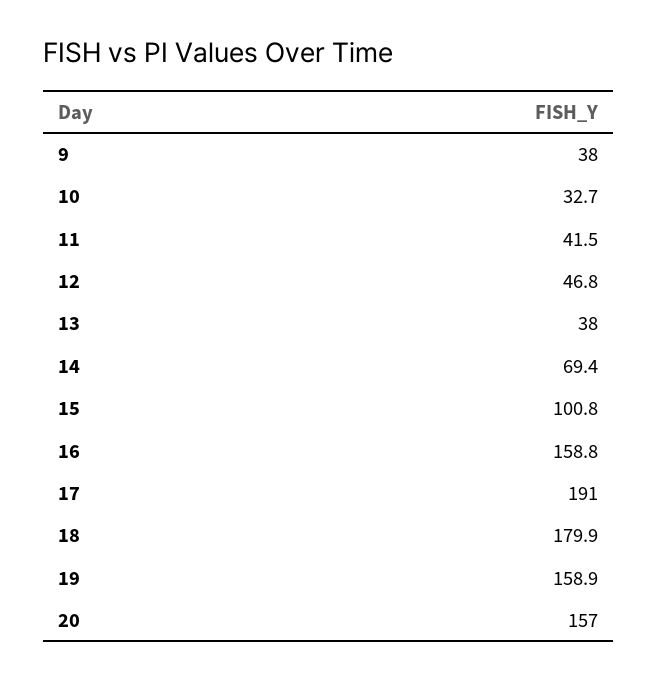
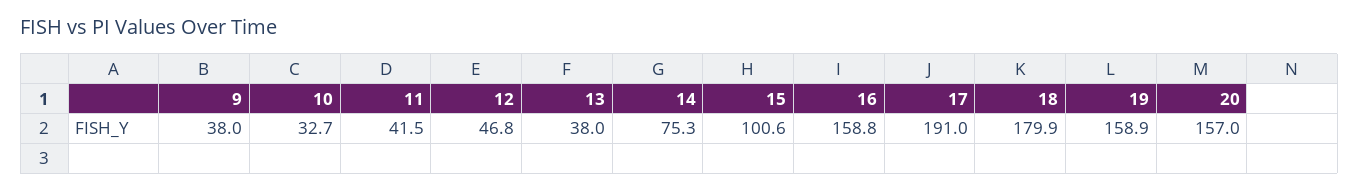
14: 69.4 -> 75.3
15: 100.8 -> 100.6

